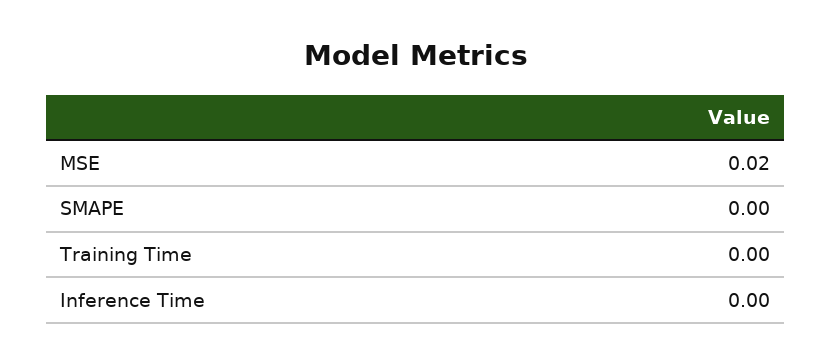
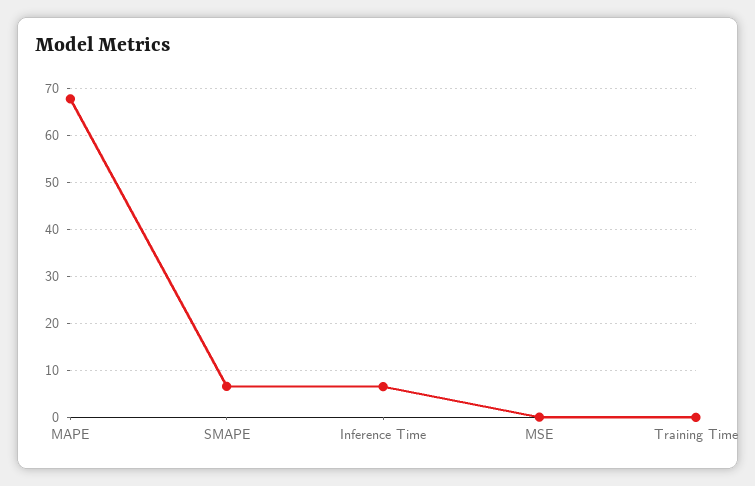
SMAPE: 0 -> 6
Inference Time: 0 -> 6
MAPE: none -> 68

